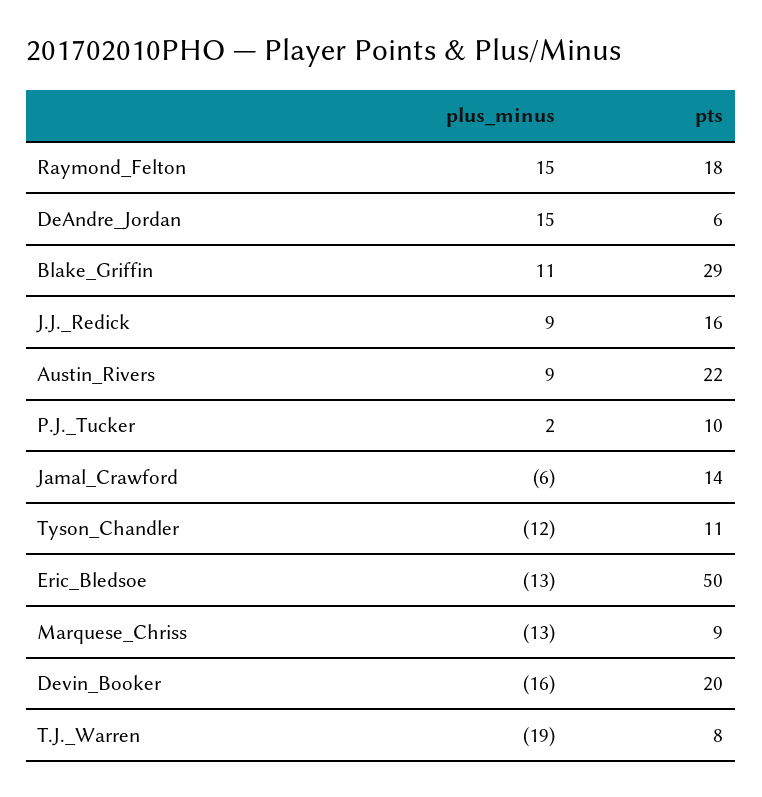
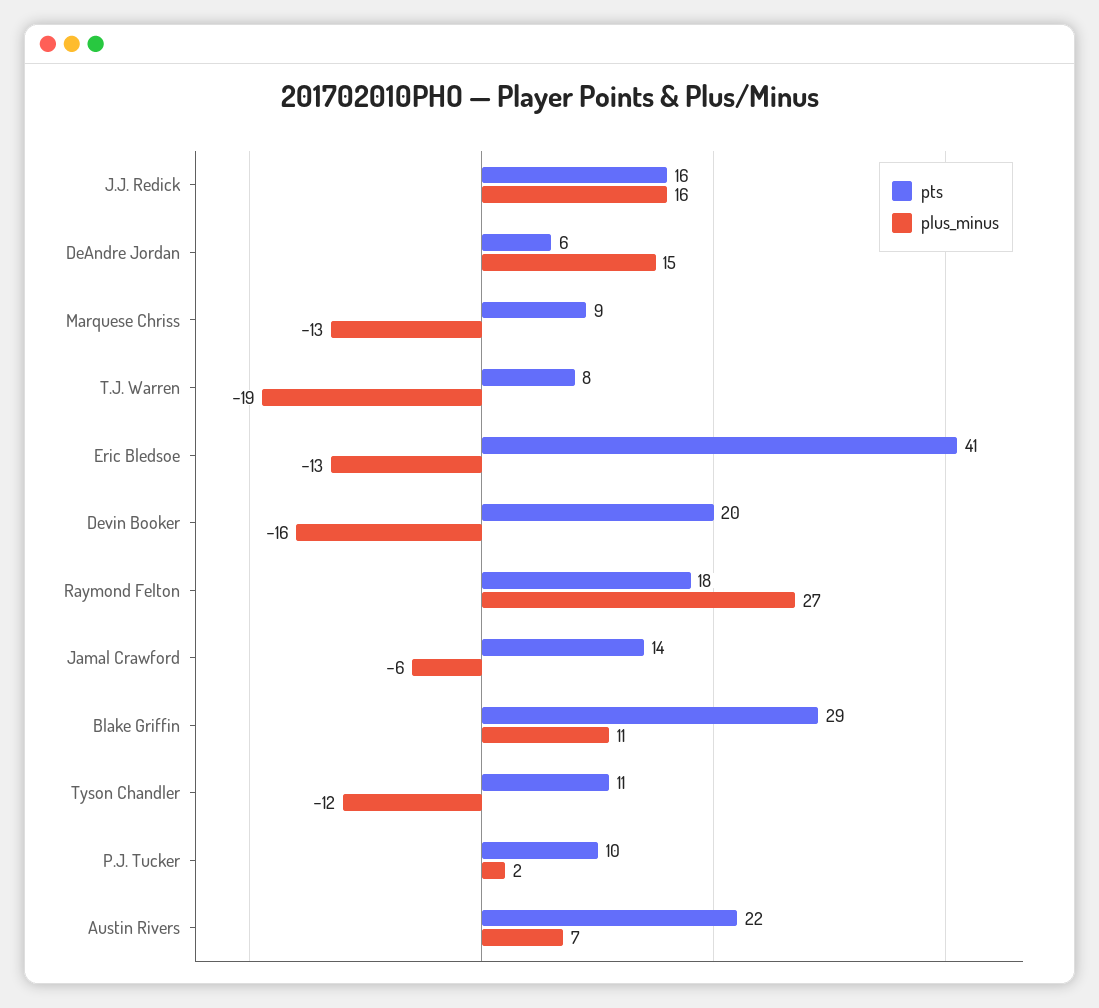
plus_minus, Raymond_Felton: 15 -> 27
plus_minus, J.J._Redick: 9 -> 16
plus_minus, Austin_Rivers: 9 -> 7
pts, Eric_Bledsoe: 50 -> 41

